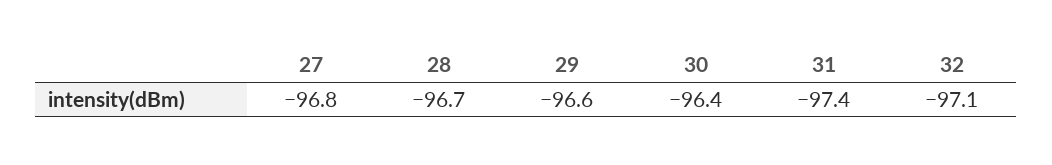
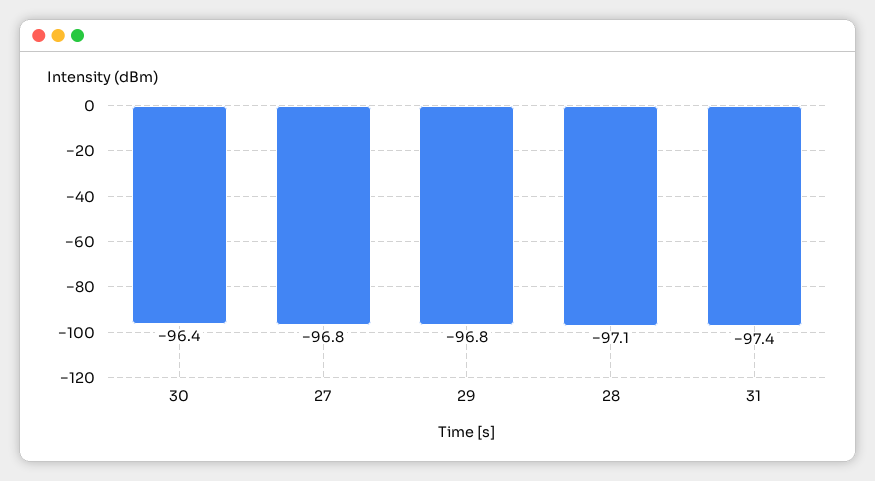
28: -96.7 -> -97.1
29: -96.6 -> -96.8
32: -97.1 -> none

